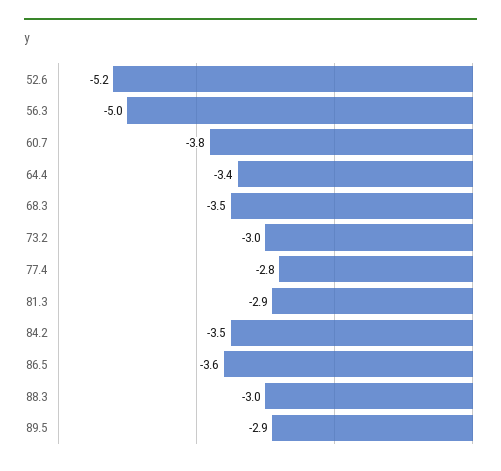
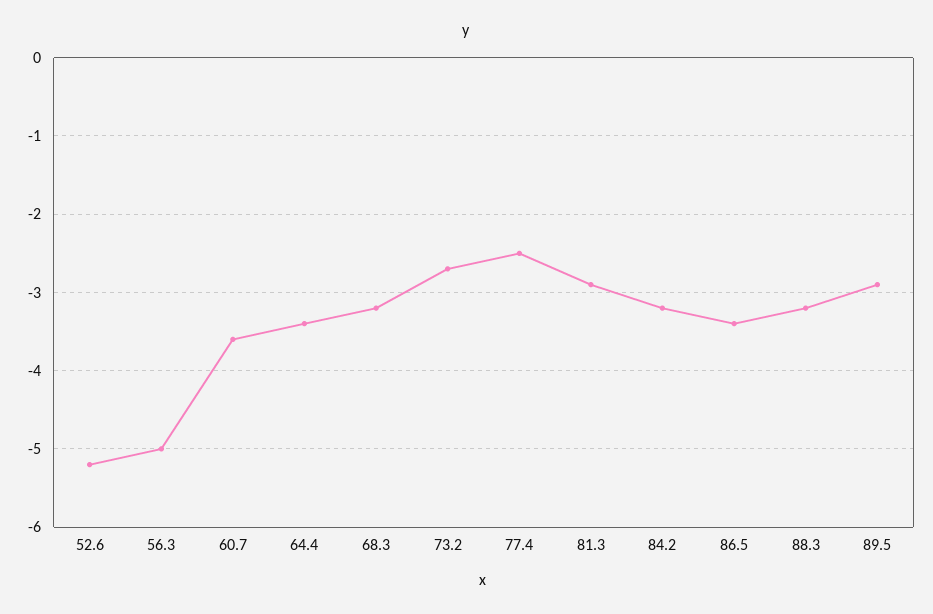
60.7: -3.8 -> -3.6
68.3: -3.5 -> -3.2
73.2: -3 -> -2.7
77.4: -2.8 -> -2.5
84.2: -3.5 -> -3.2
86.5: -3.6 -> -3.4
88.3: -3 -> -3.2

